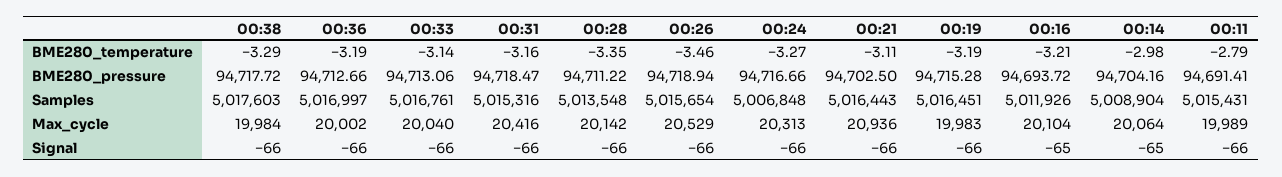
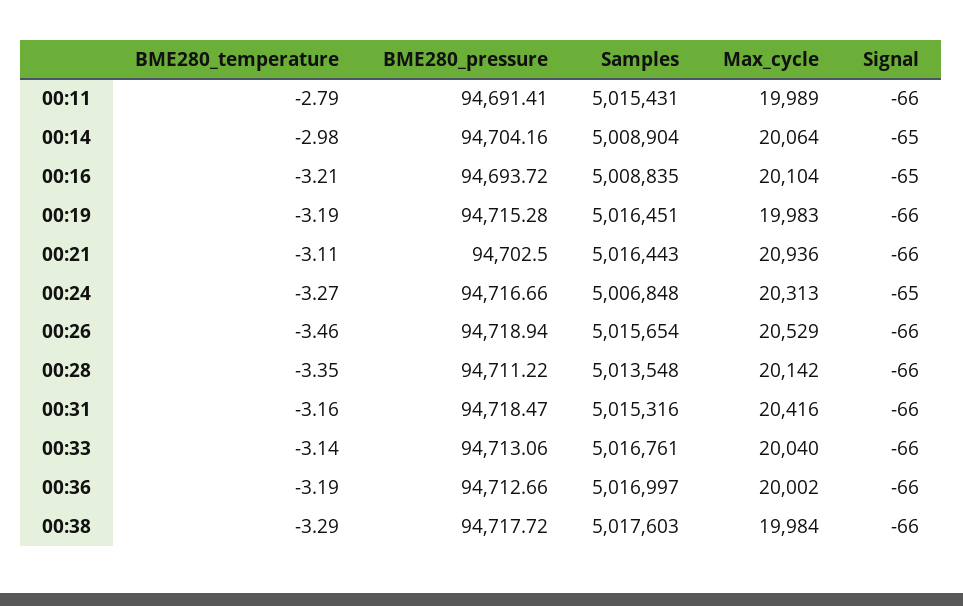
00:16, Samples: 5011926 -> 5008835
00:24, Signal: -66 -> -65

